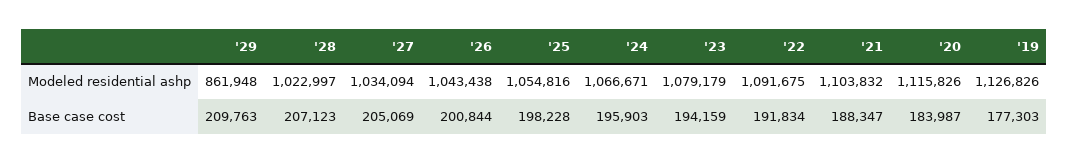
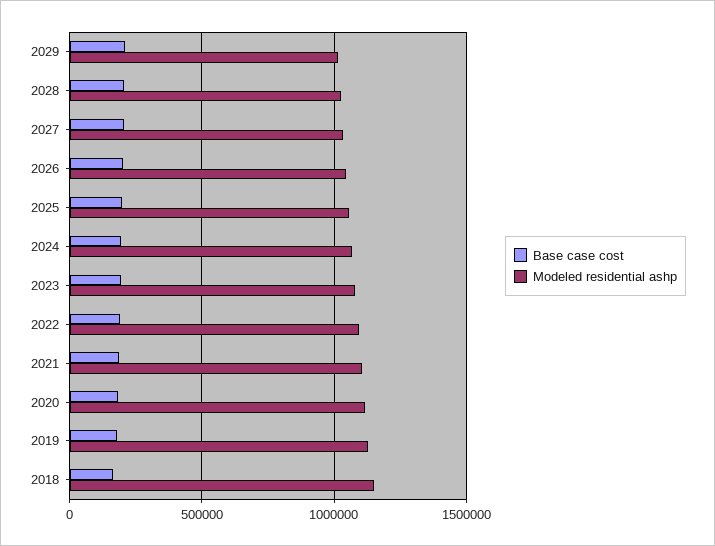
Modeled residential ashp, '29: 861948 -> 1000000
Base case cost, 2018: none -> 150000
Modeled residential ashp, 2018: none -> 1150000

